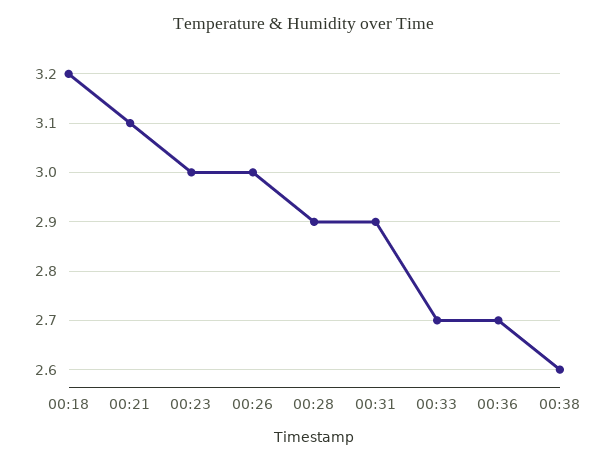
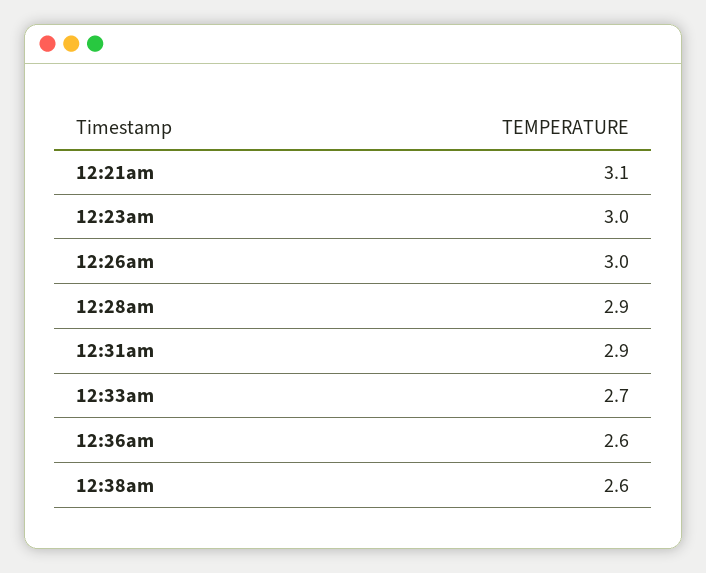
00:18: 3.2 -> none
00:36: 2.7 -> 2.6

